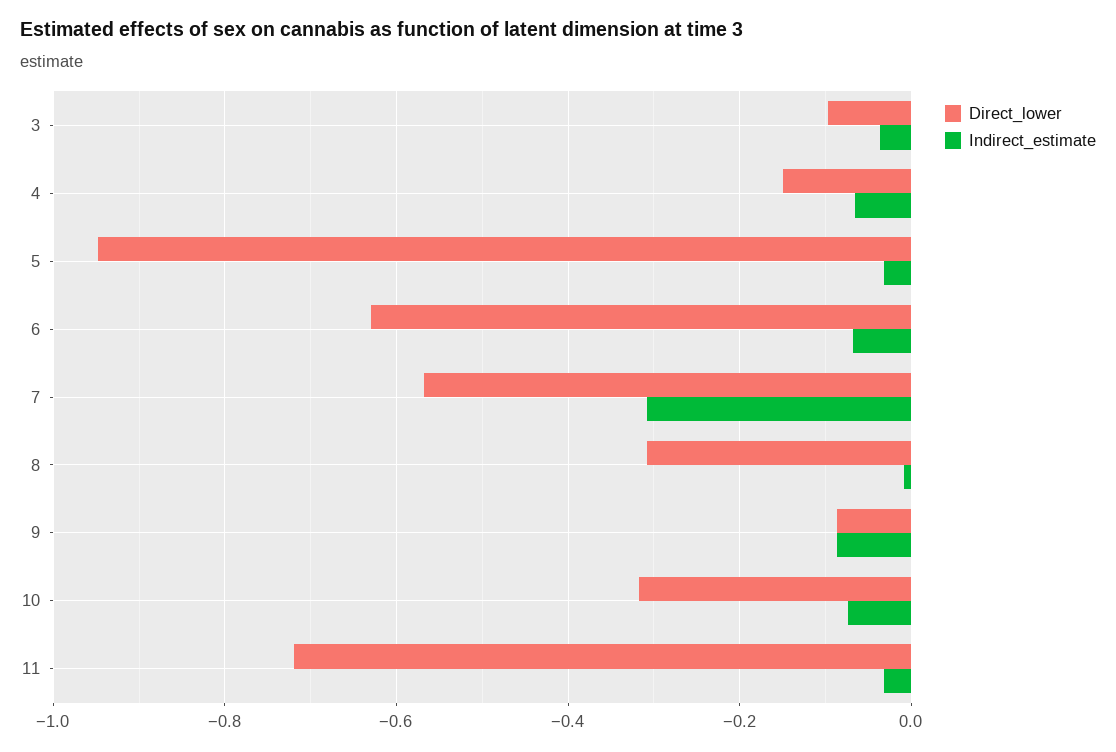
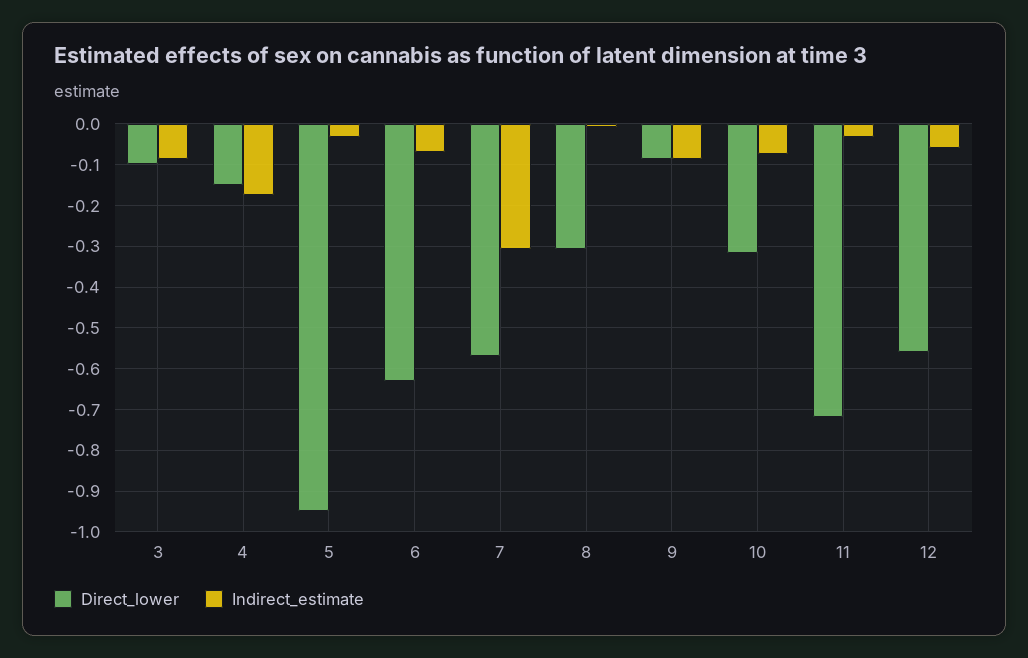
Indirect_estimate, 3: -0.04 -> -0.08
Indirect_estimate, 4: -0.06 -> -0.18
Direct_lower, 12: none -> -0.56
Indirect_estimate, 12: none -> -0.06

